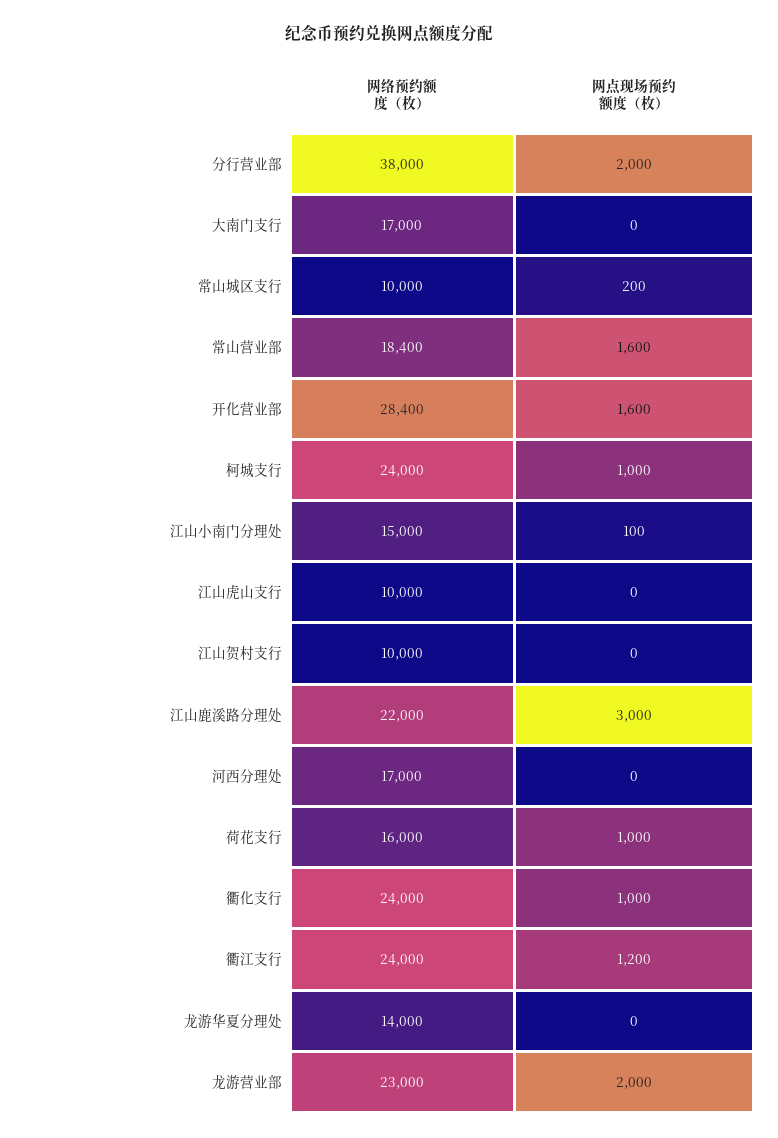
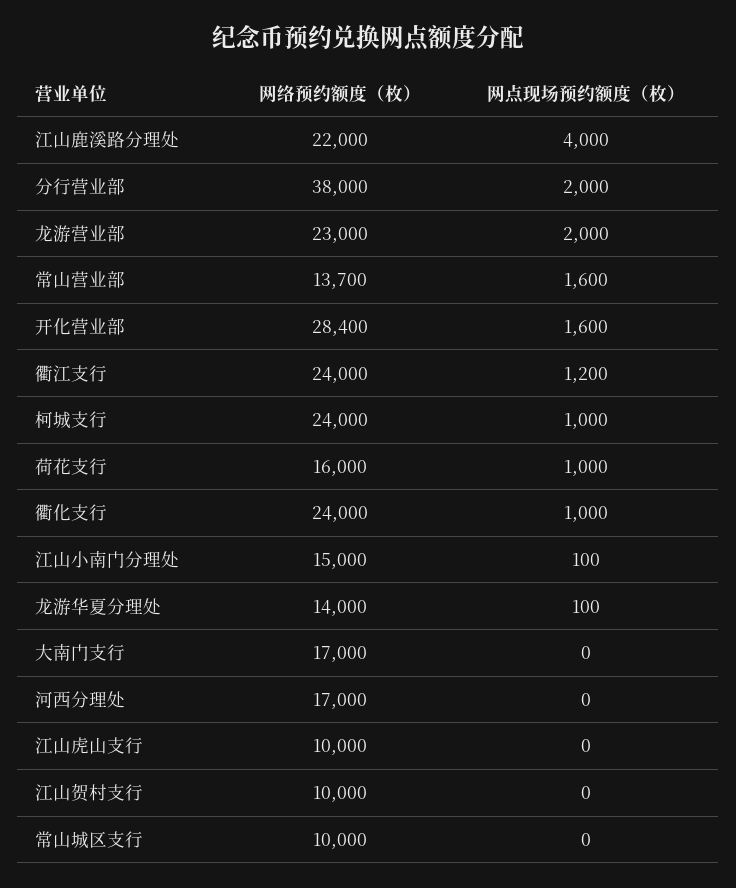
网点现场预约额度（枚）, 常山城区支行: 200 -> 0
网络预约额度（枚）, 常山营业部: 18400 -> 13700
网点现场预约额度（枚）, 江山鹿溪路分理处: 3000 -> 4000
网点现场预约额度（枚）, 龙游华夏分理处: 0 -> 100

